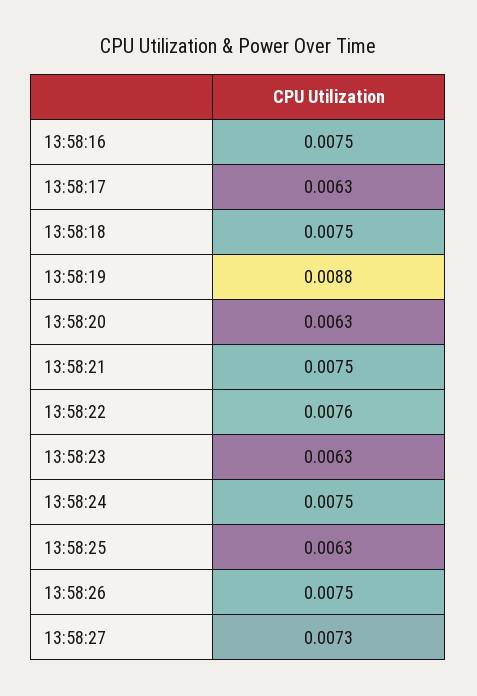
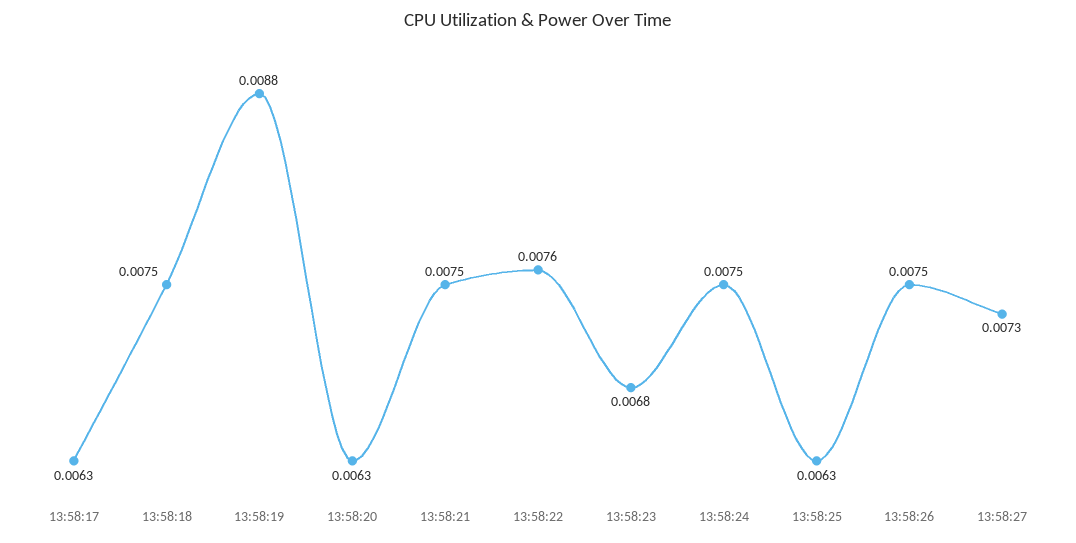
13:58:16: 0.0075 -> none
13:58:23: 0.0063 -> 0.0068

